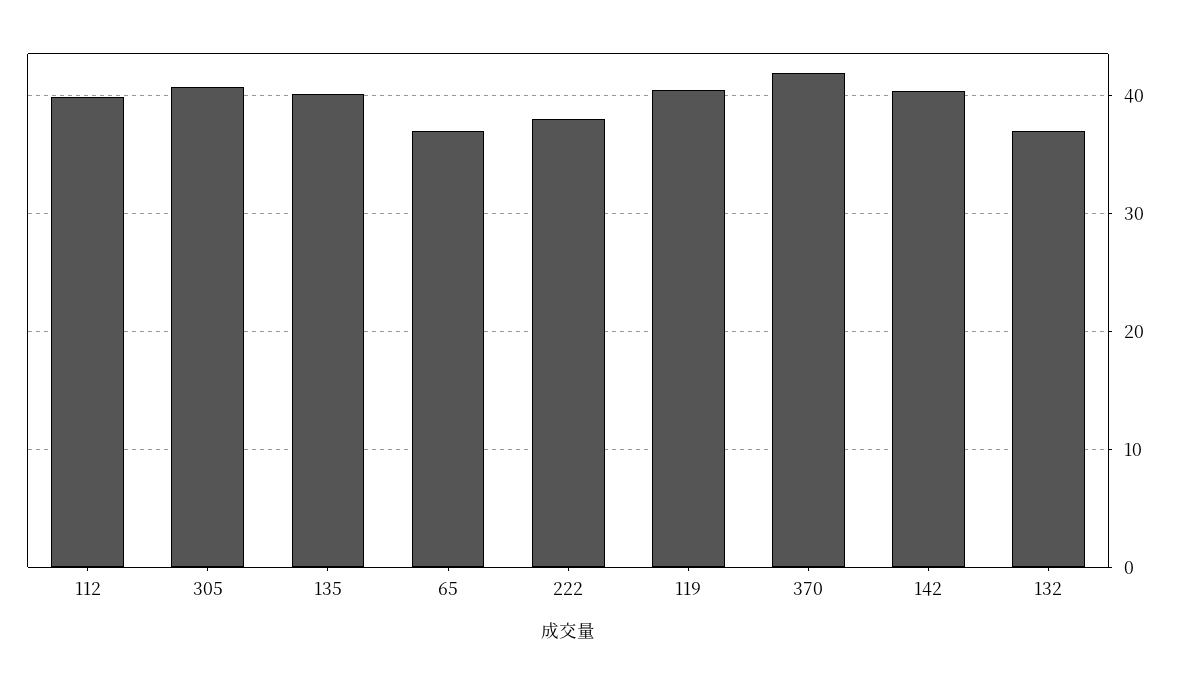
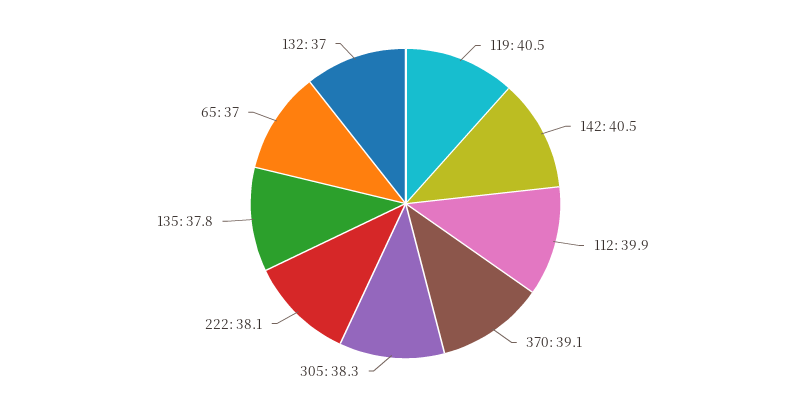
305: 41 -> 38.3
135: 40 -> 37.8
370: 42 -> 39.1

